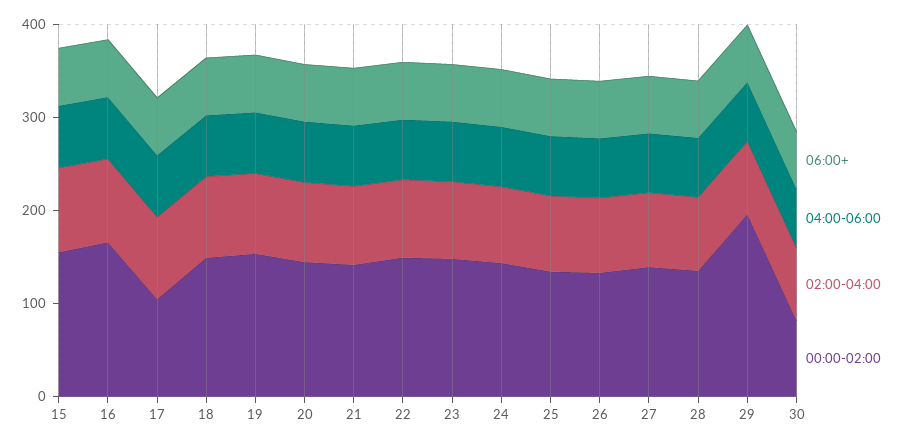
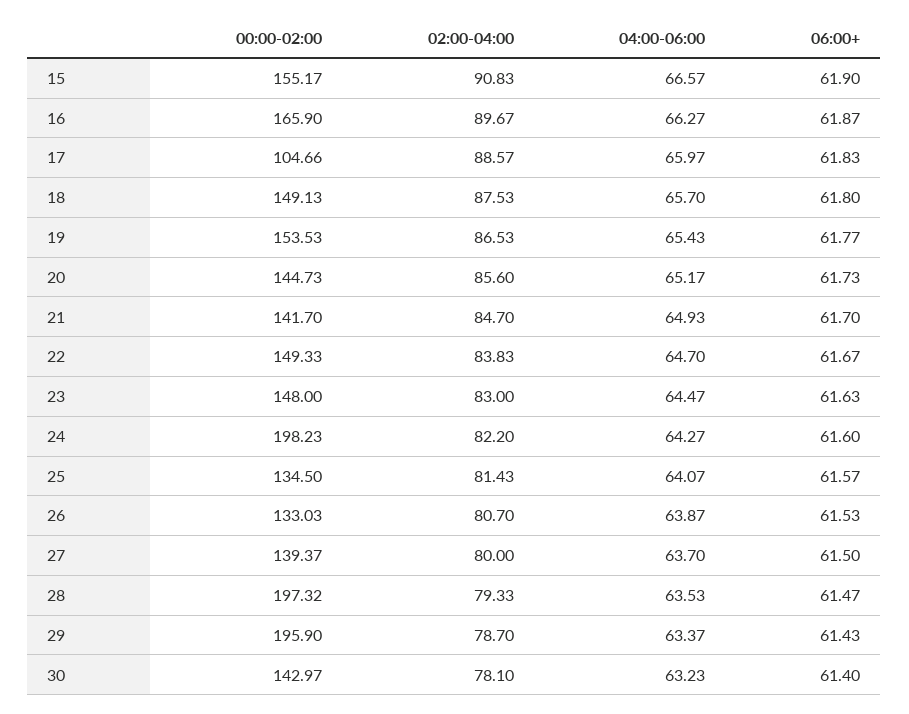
00:00-02:00, 24: 140 -> 198.23
00:00-02:00, 28: 140 -> 197.32
00:00-02:00, 30: 80 -> 142.97

